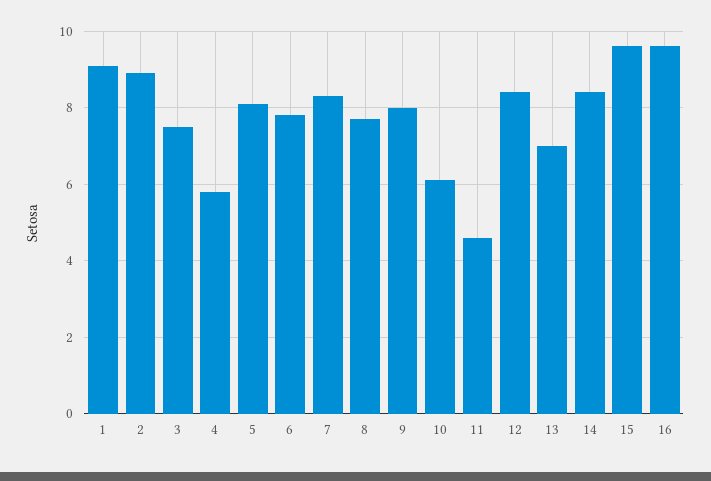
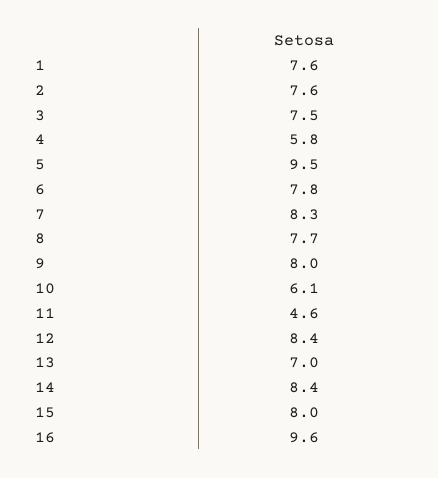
1: 9 -> 7.6
2: 9 -> 7.6
5: 8 -> 9.5
15: 9.5 -> 8

